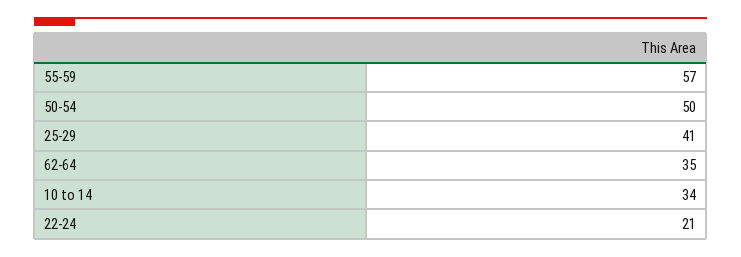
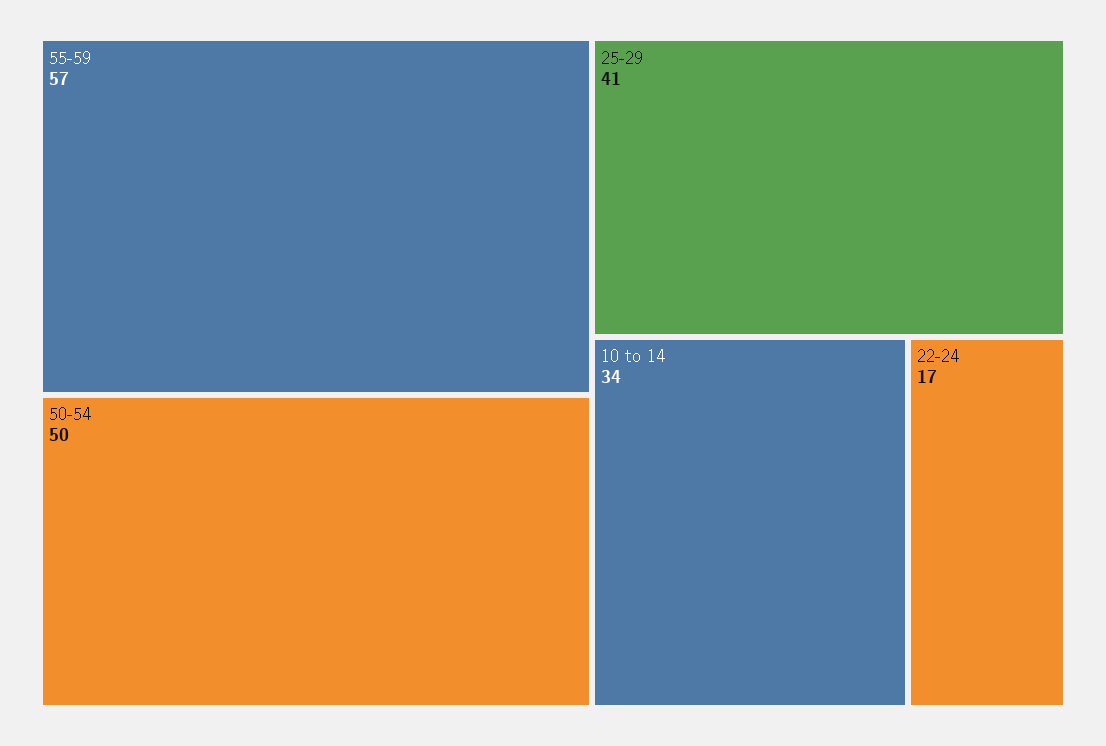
62-64: 35 -> none
22-24: 21 -> 17

